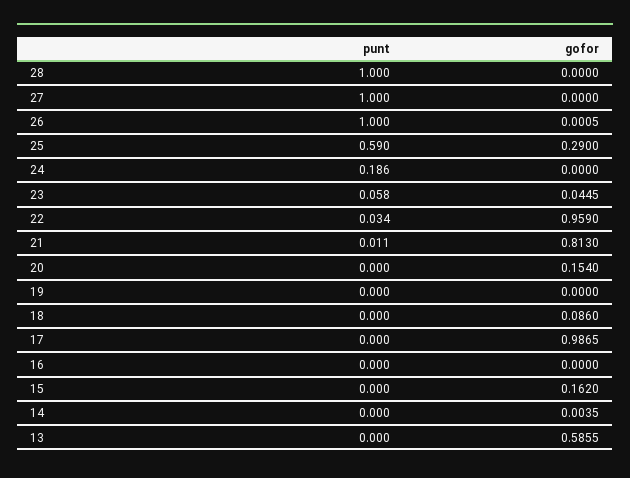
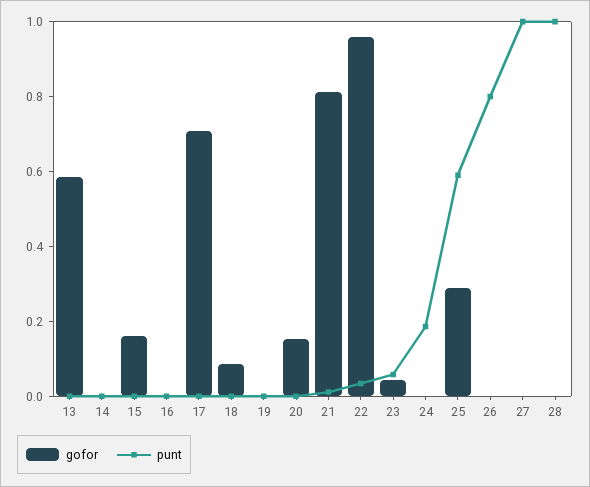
punt, 26: 1 -> 0.8
gofor, 17: 0.9865 -> 0.7

